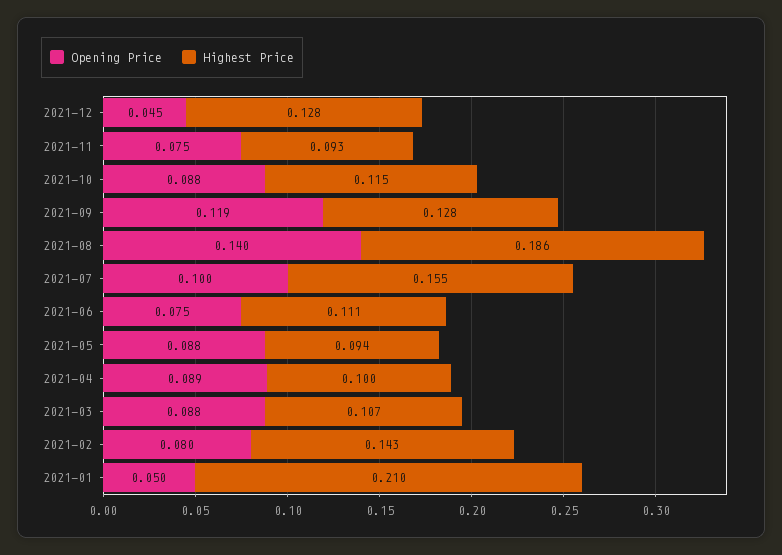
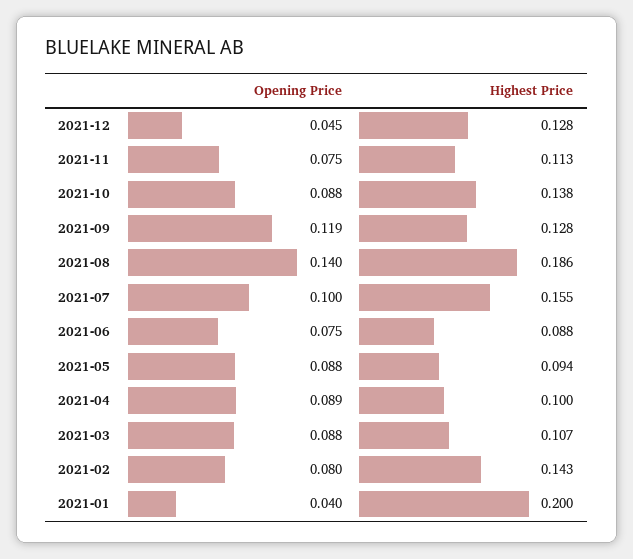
Highest Price, 2021-11: 0.093 -> 0.113
Highest Price, 2021-10: 0.115 -> 0.138
Highest Price, 2021-06: 0.111 -> 0.088
Opening Price, 2021-01: 0.05 -> 0.04
Highest Price, 2021-01: 0.21 -> 0.2

